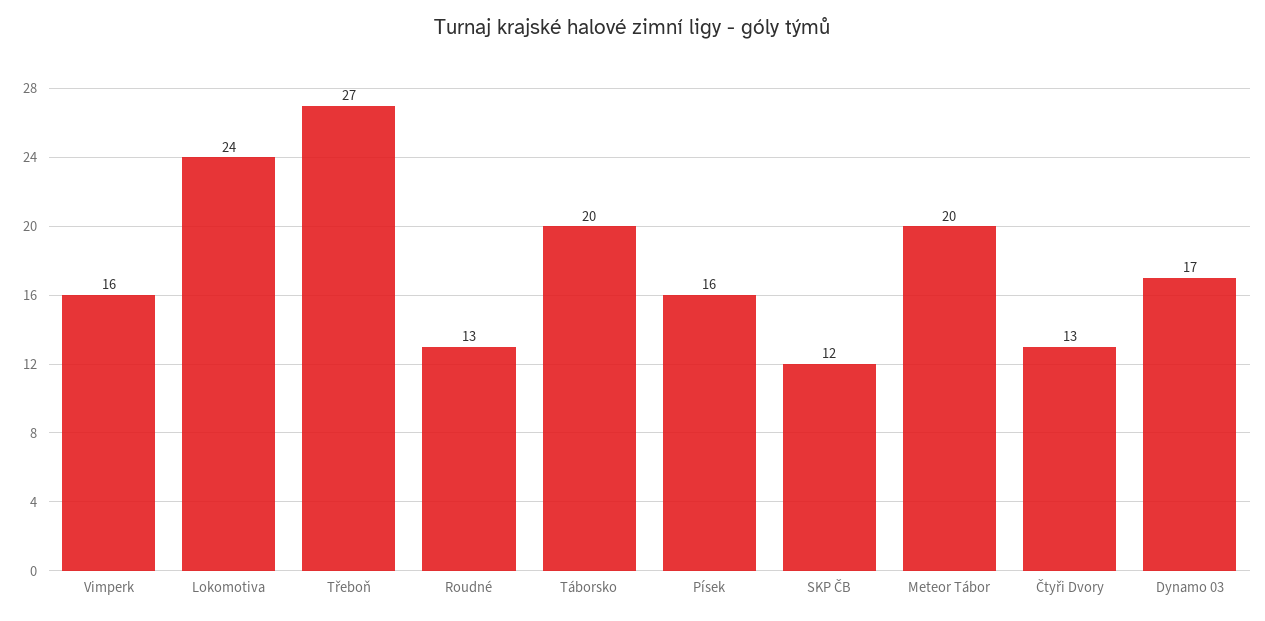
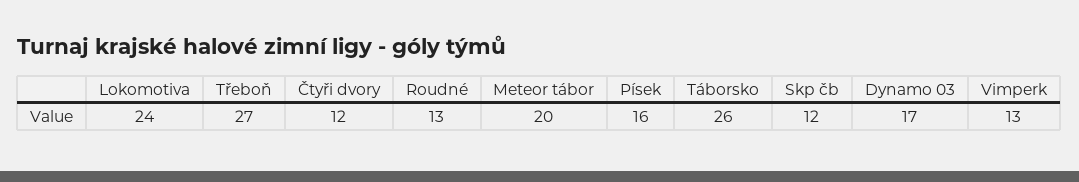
Vimperk: 16 -> 13
Táborsko: 20 -> 26
Čtyři Dvory: 13 -> 12

